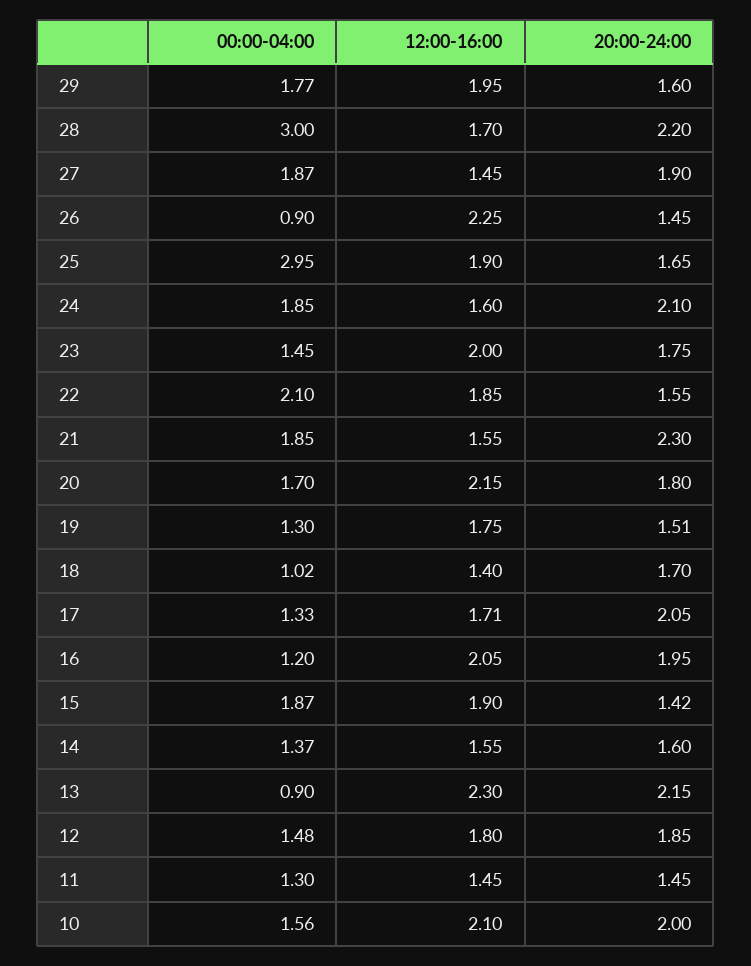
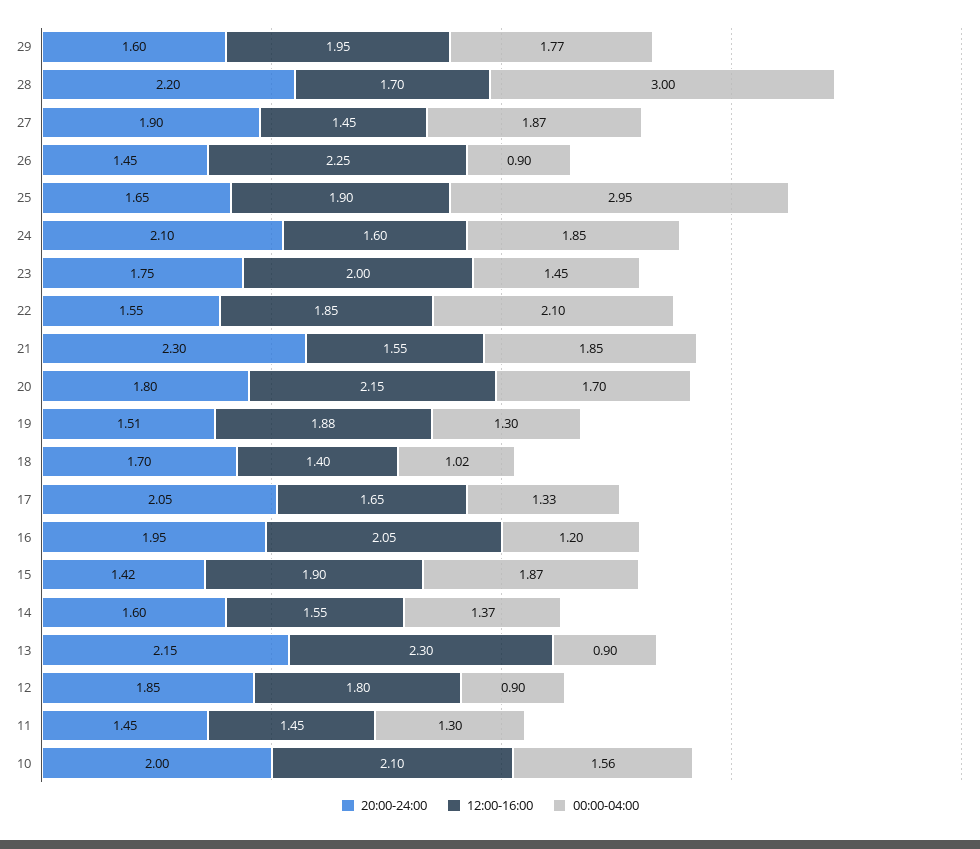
12:00-16:00, 19: 1.75 -> 1.88
12:00-16:00, 17: 1.71 -> 1.65
00:00-04:00, 12: 1.48 -> 0.9

